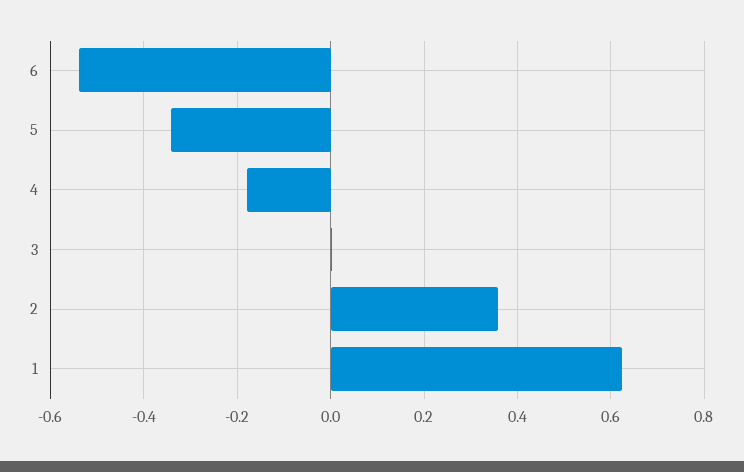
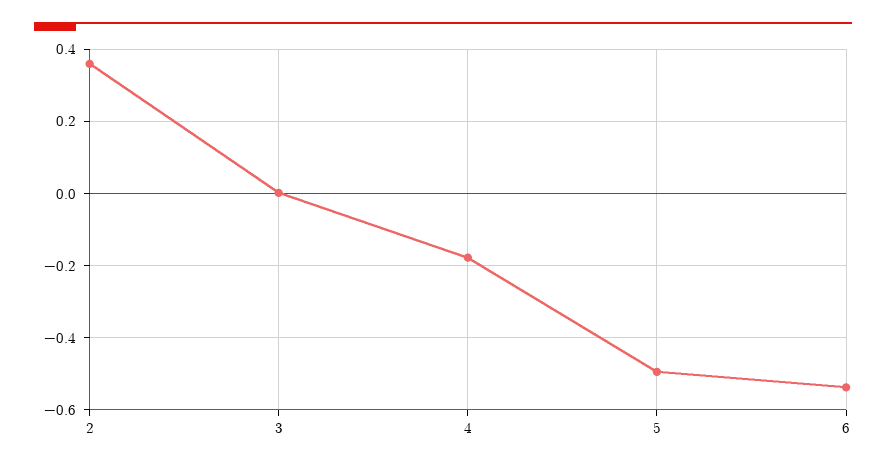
5: -0.34 -> -0.5
1: 0.62 -> none

